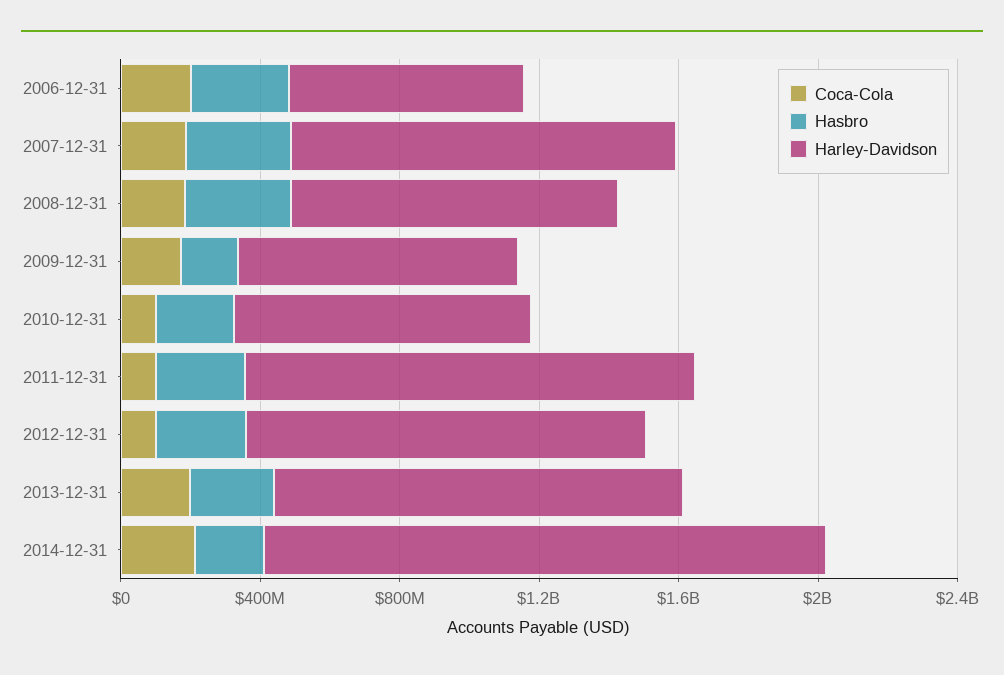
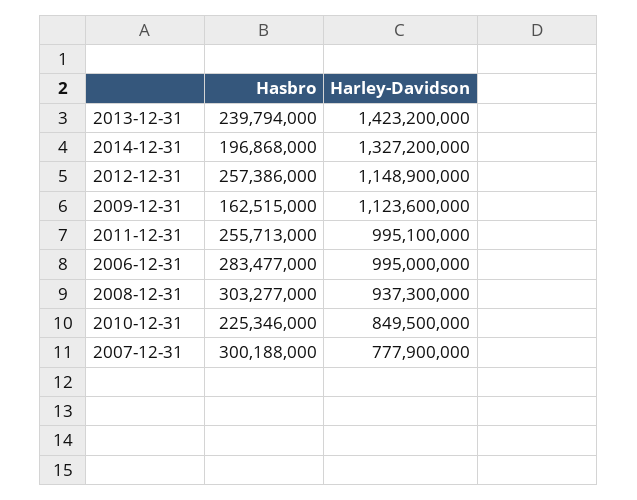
Coca-Cola, 2006-12-31: 200000000 -> none
Harley-Davidson, 2006-12-31: 700000000 -> 995000000
Coca-Cola, 2007-12-31: 200000000 -> none
Harley-Davidson, 2007-12-31: 1100000000 -> 777900000
Coca-Cola, 2008-12-31: 200000000 -> none
Coca-Cola, 2009-12-31: 200000000 -> none
Harley-Davidson, 2009-12-31: 800000000 -> 1123600000
Coca-Cola, 2010-12-31: 100000000 -> none
Coca-Cola, 2011-12-31: 100000000 -> none
Harley-Davidson, 2011-12-31: 1300000000 -> 995100000
Coca-Cola, 2012-12-31: 100000000 -> none
Coca-Cola, 2013-12-31: 200000000 -> none
Harley-Davidson, 2013-12-31: 1200000000 -> 1423200000
Coca-Cola, 2014-12-31: 200000000 -> none
Harley-Davidson, 2014-12-31: 1600000000 -> 1327200000

